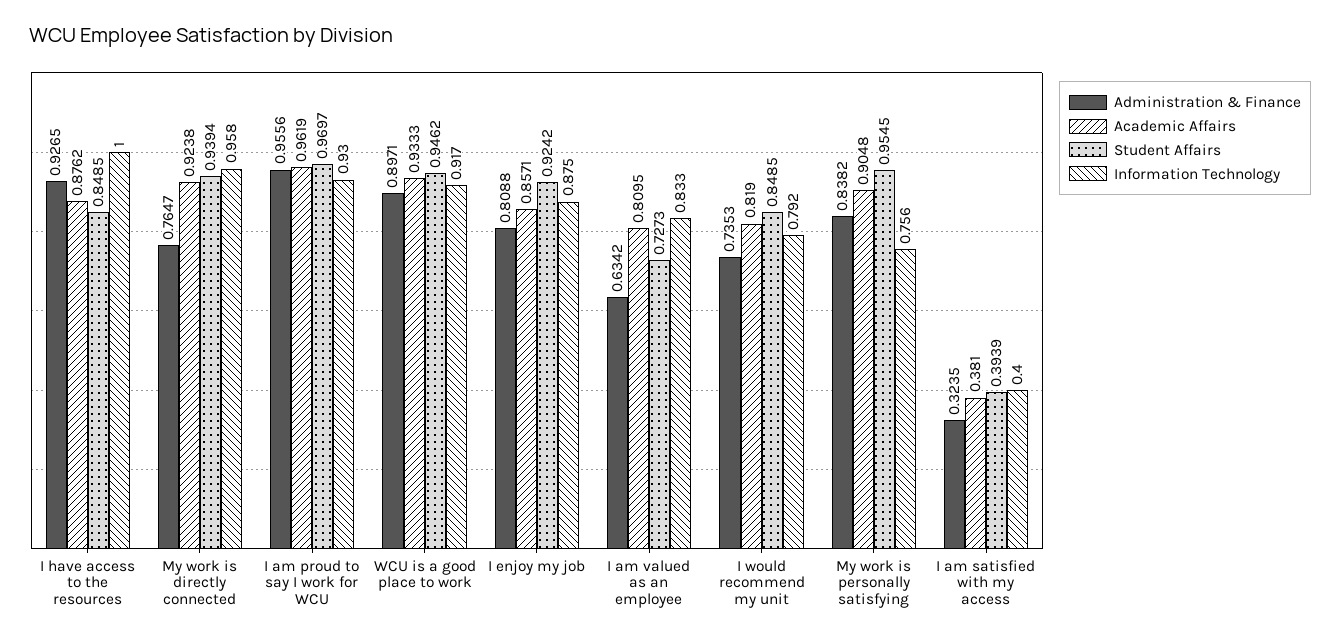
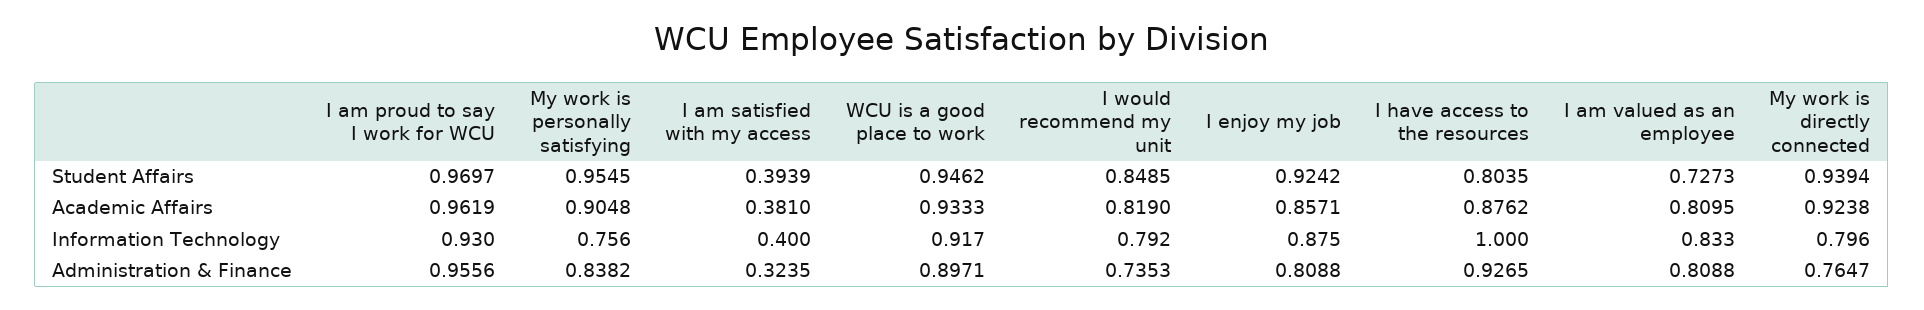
Student Affairs, I have access to the resources: 0.8485 -> 0.8035
Information Technology, My work is directly connected: 0.958 -> 0.796
Administration & Finance, I am valued as an employee: 0.6342 -> 0.8088

